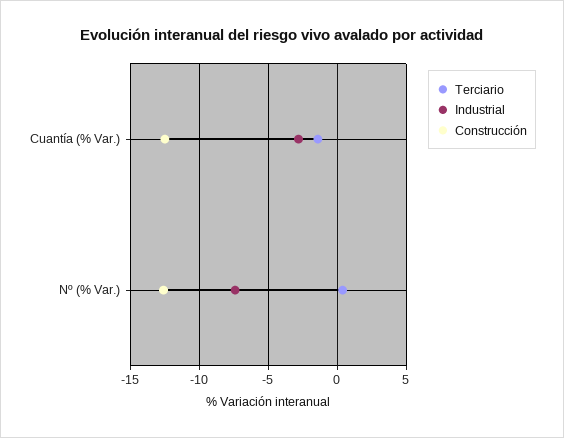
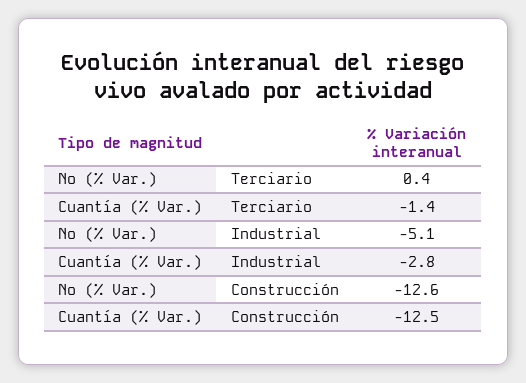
Industrial, Nº (% Var.): -7.5 -> -5.1

